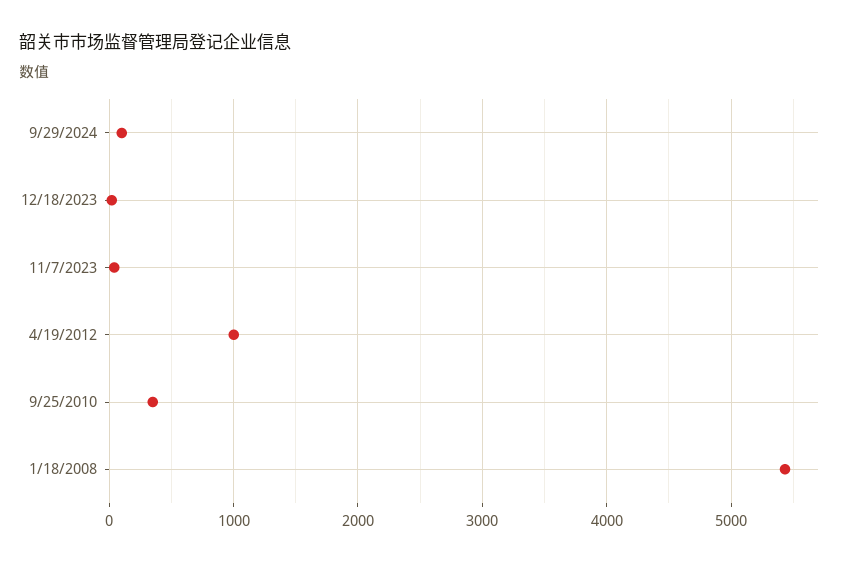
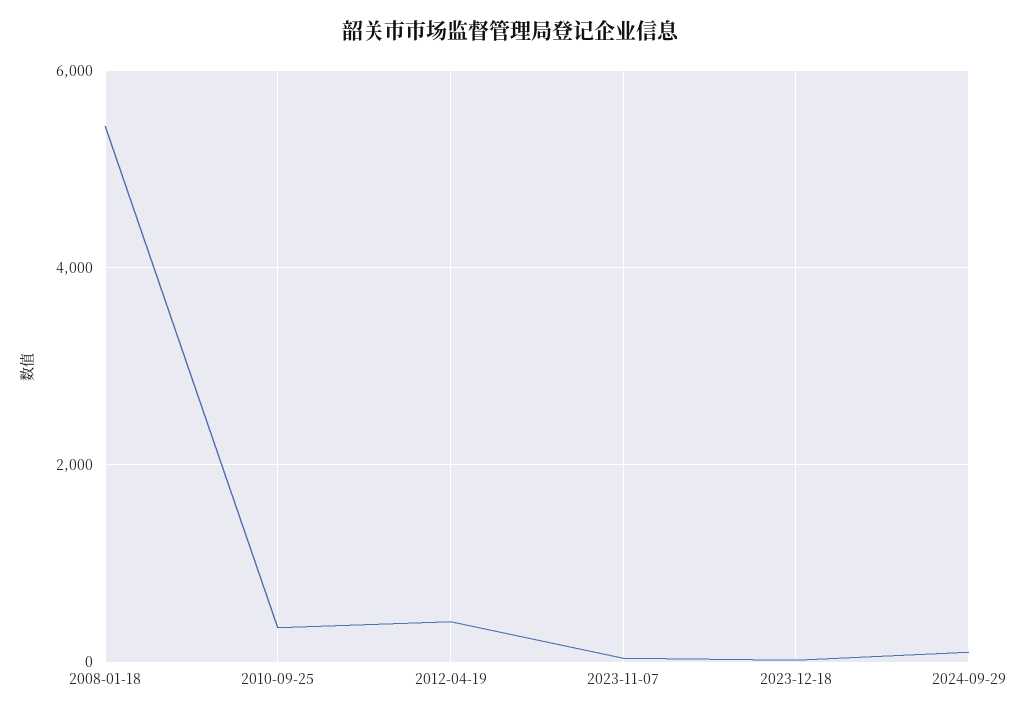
4/19/2012: 1000 -> 400

